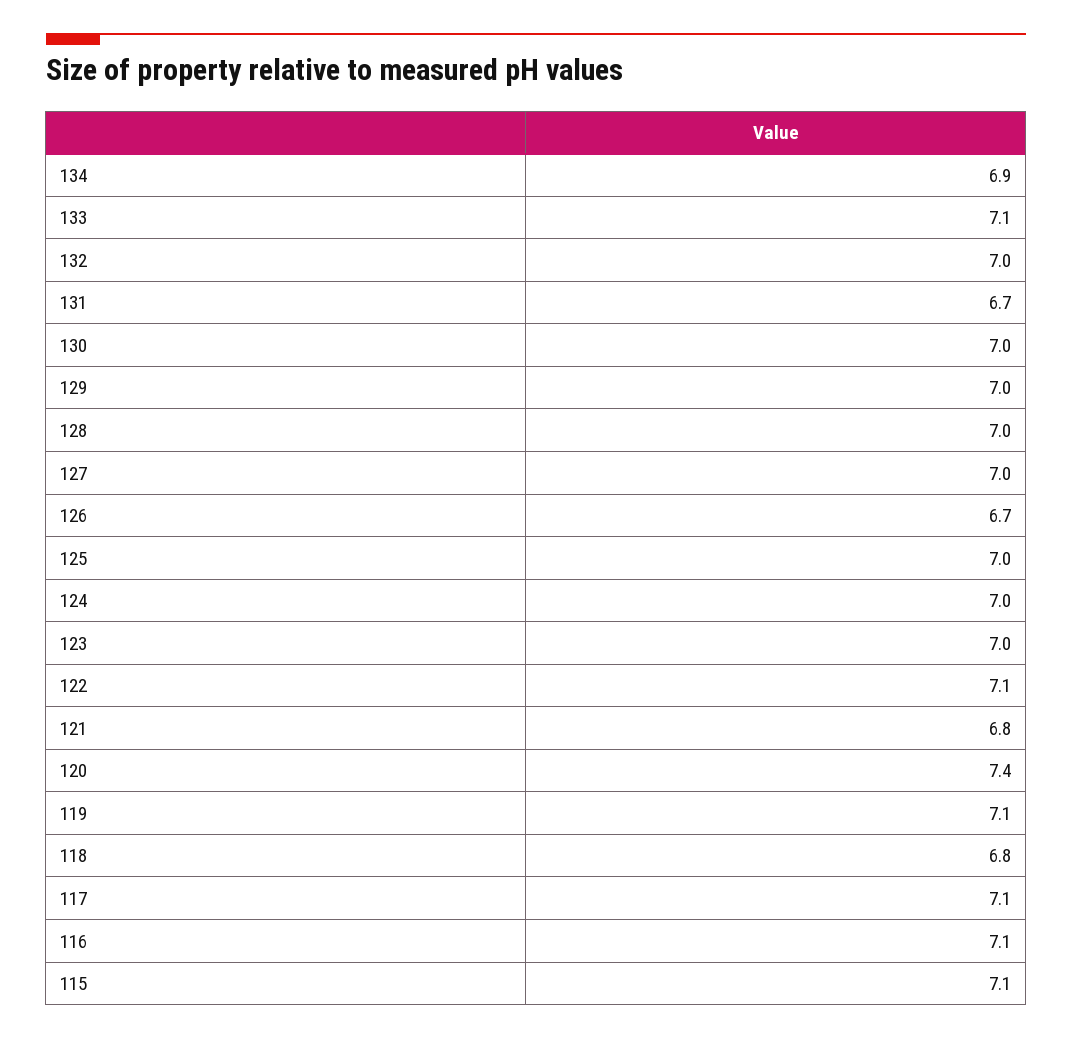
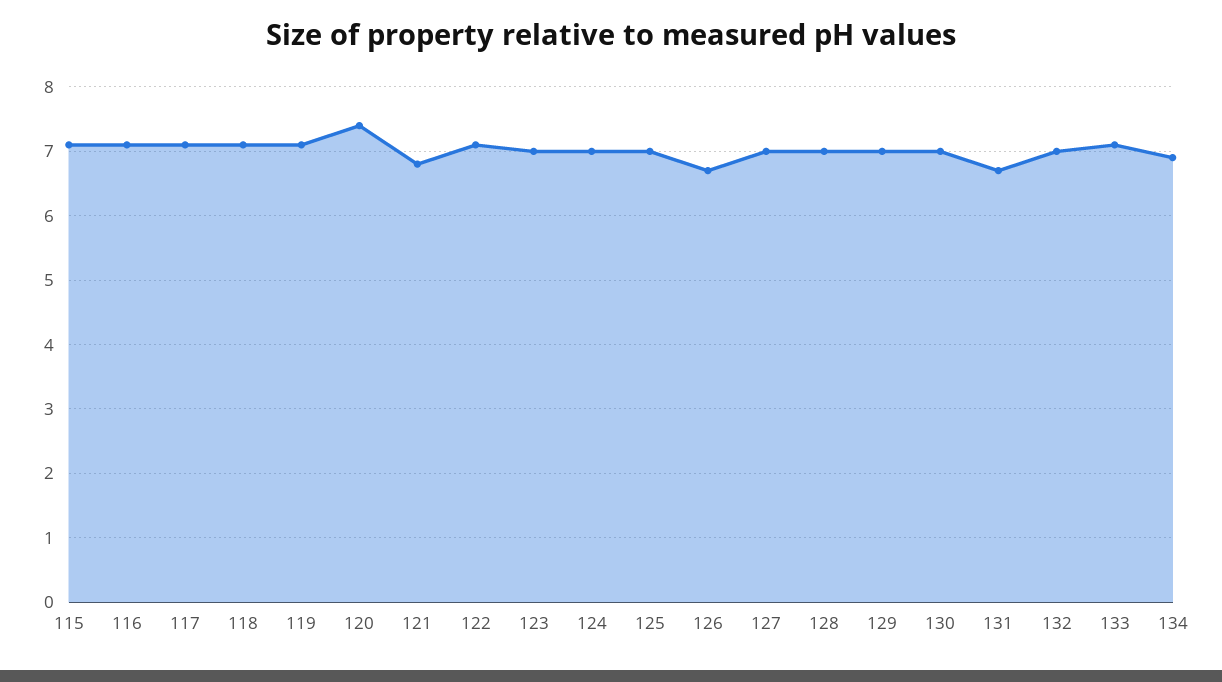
118: 6.8 -> 7.1

